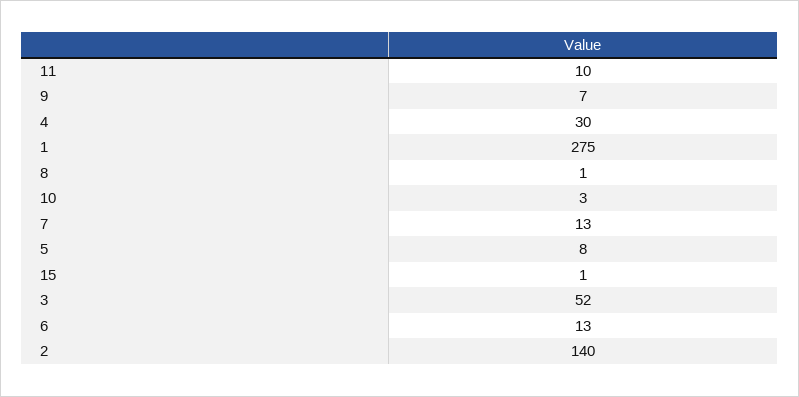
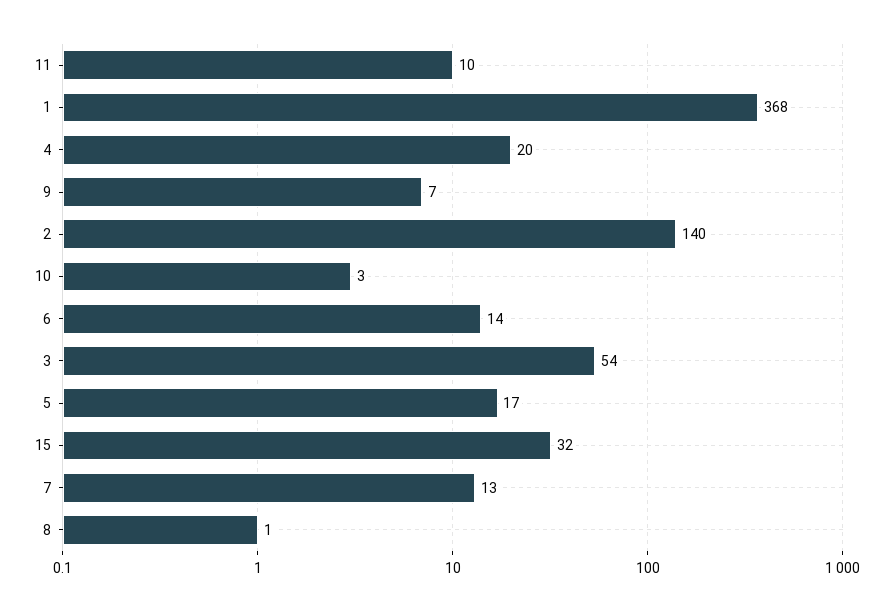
4: 30 -> 20
1: 275 -> 368
5: 8 -> 17
15: 1 -> 32
3: 52 -> 54
6: 13 -> 14

